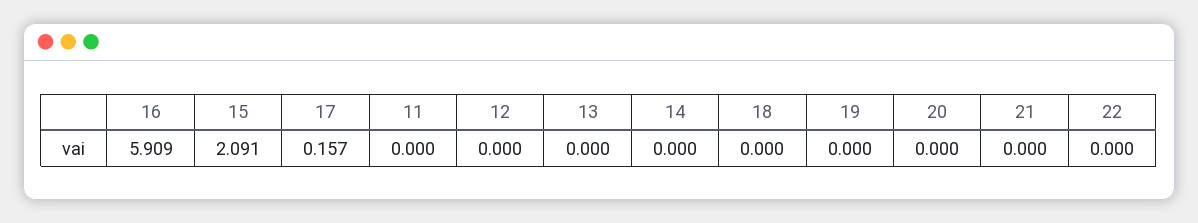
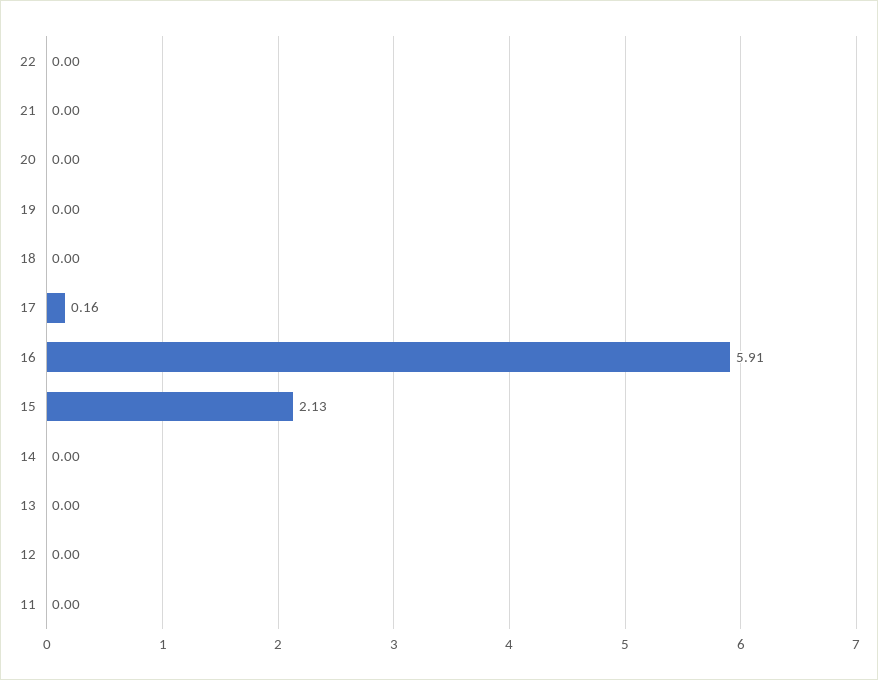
15: 2.091 -> 2.13

